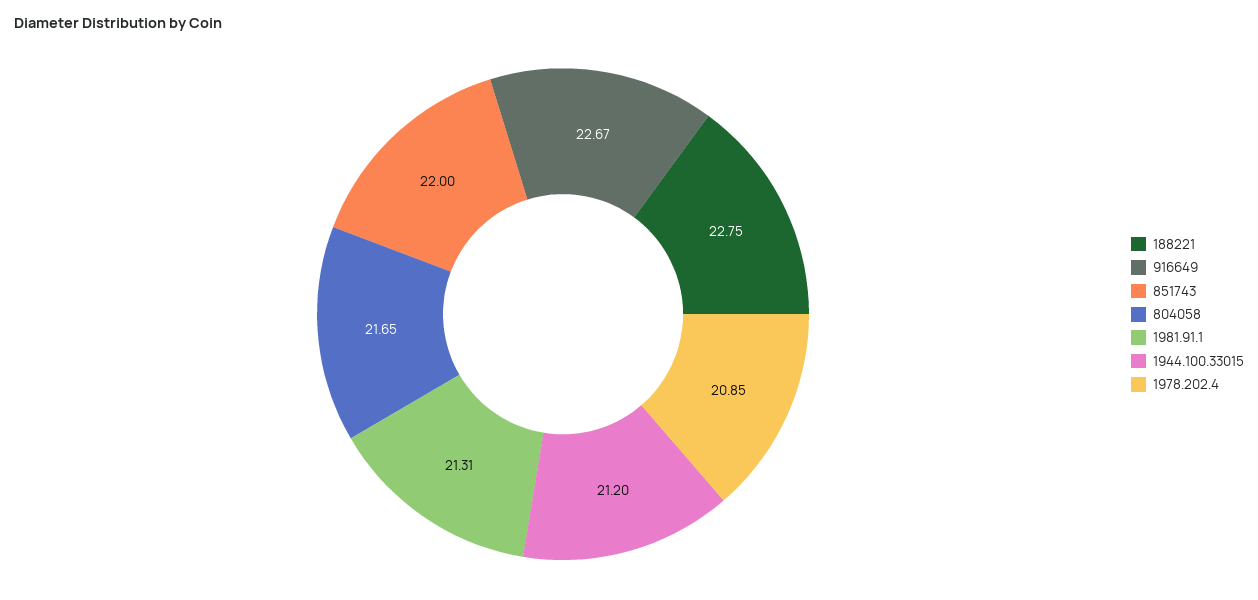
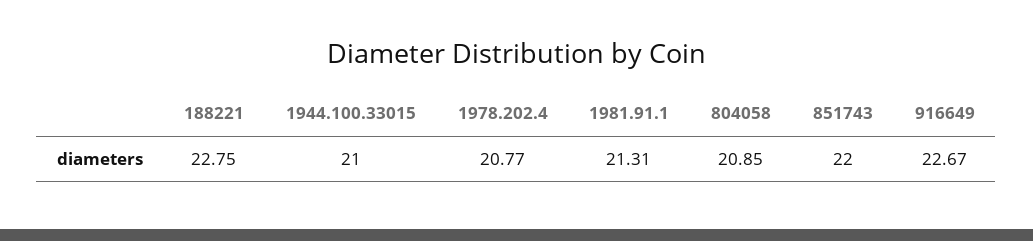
804058: 21.65 -> 20.85
1944.100.33015: 21.2 -> 21
1978.202.4: 20.85 -> 20.77

